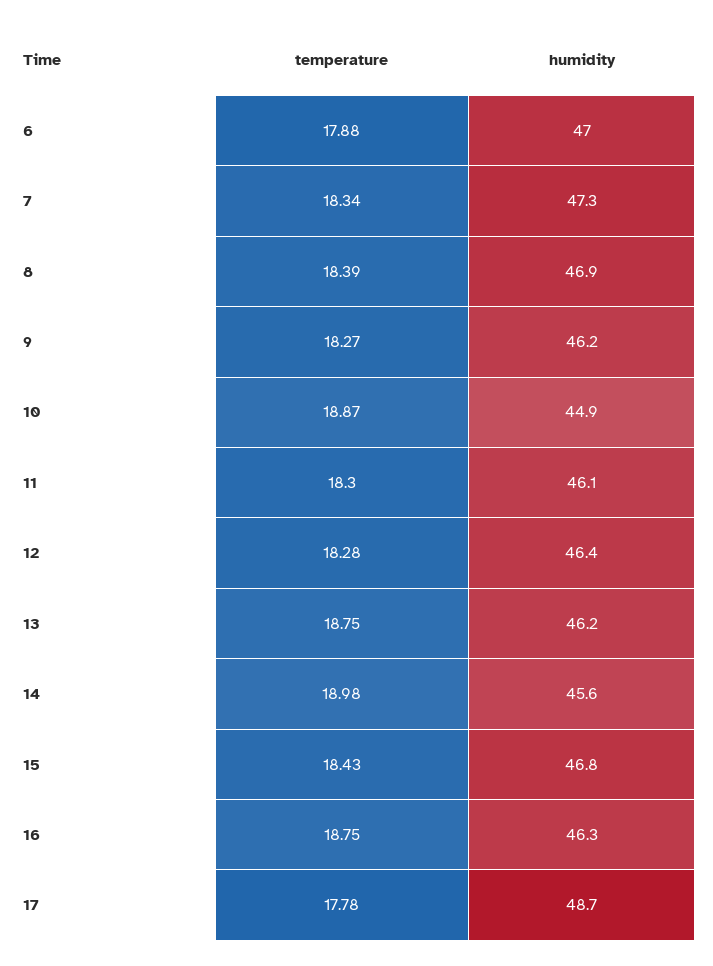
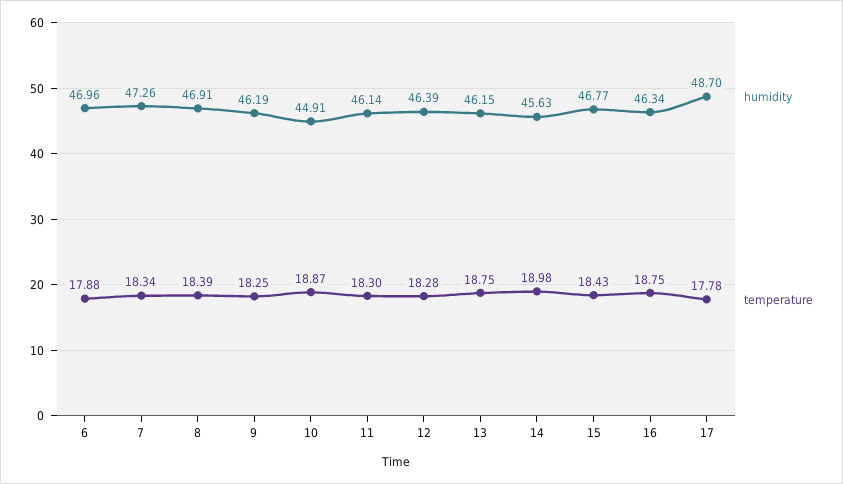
temperature, 9: 18.27 -> 18.25

